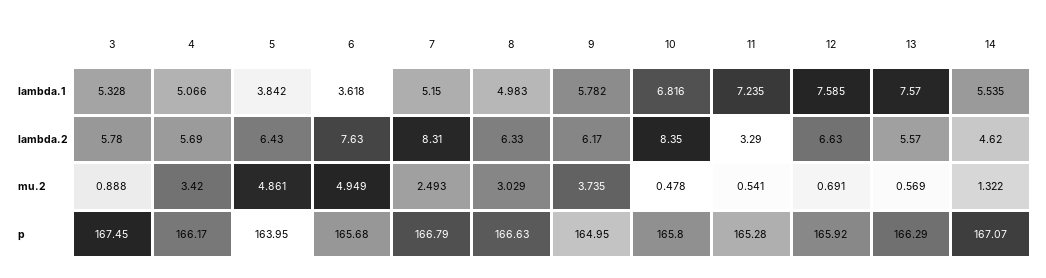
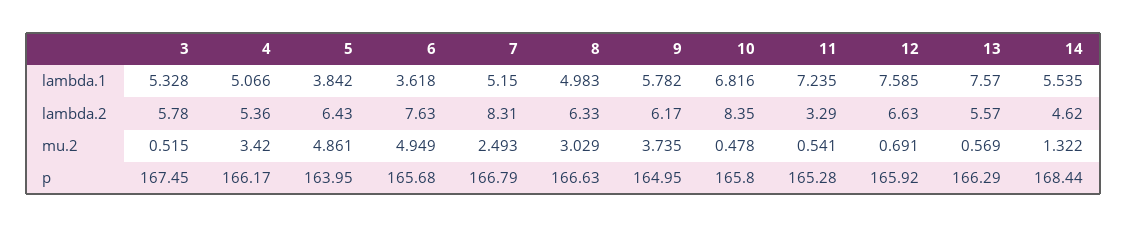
4, lambda.2: 5.69 -> 5.36
3, mu.2: 0.888 -> 0.515
14, p: 167.07 -> 168.44

